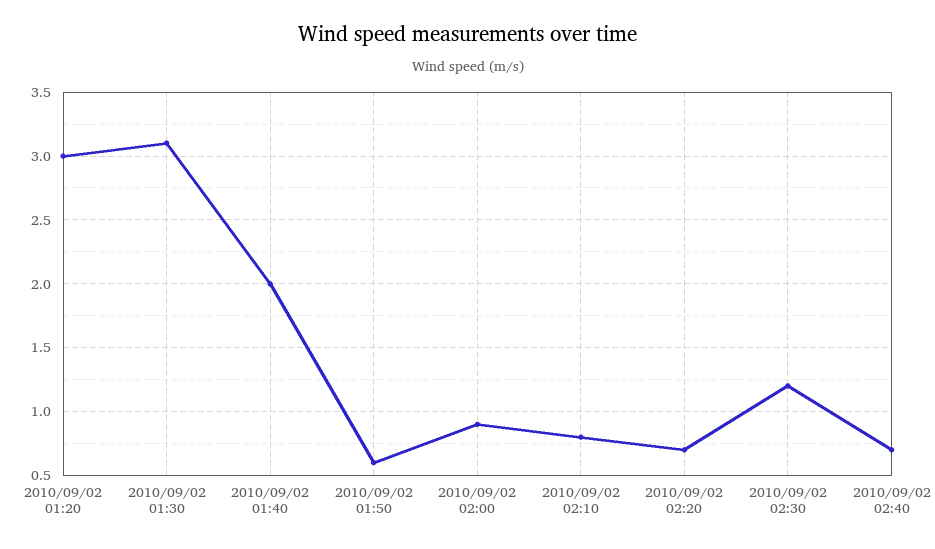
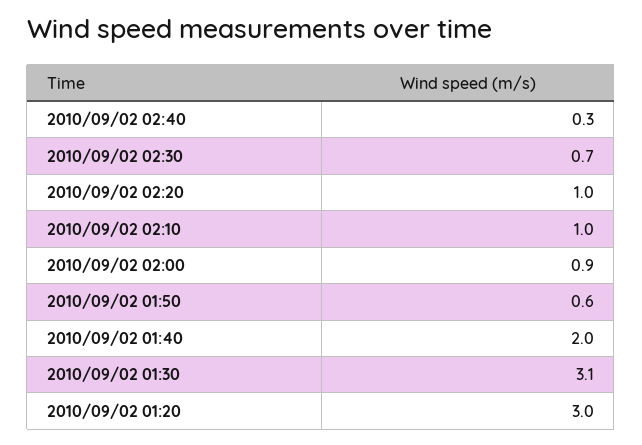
2010/09/02 02:10: 0.8 -> 1
2010/09/02 02:20: 0.7 -> 1
2010/09/02 02:30: 1.2 -> 0.7
2010/09/02 02:40: 0.7 -> 0.3

